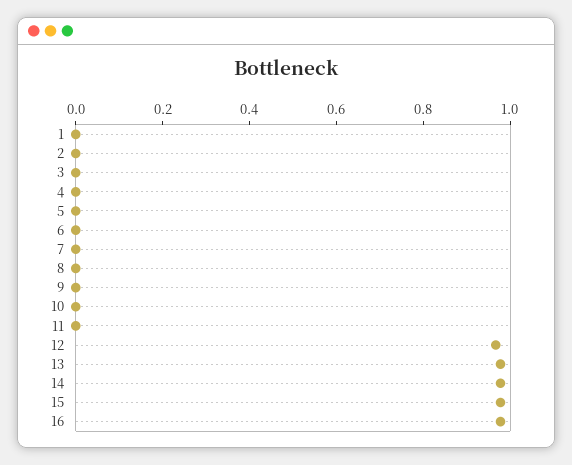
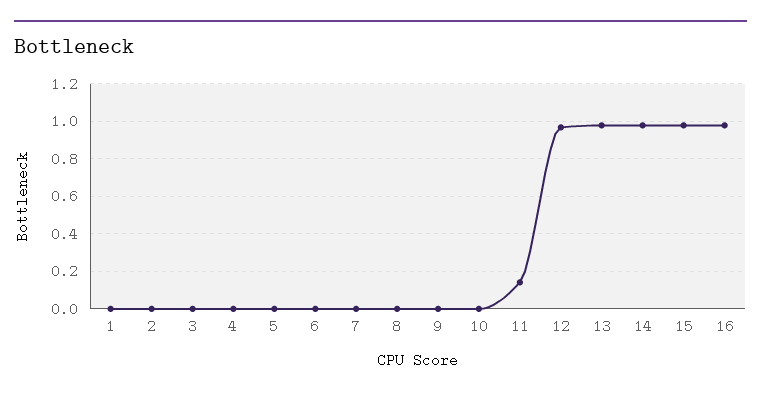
11: 0 -> 0.15

